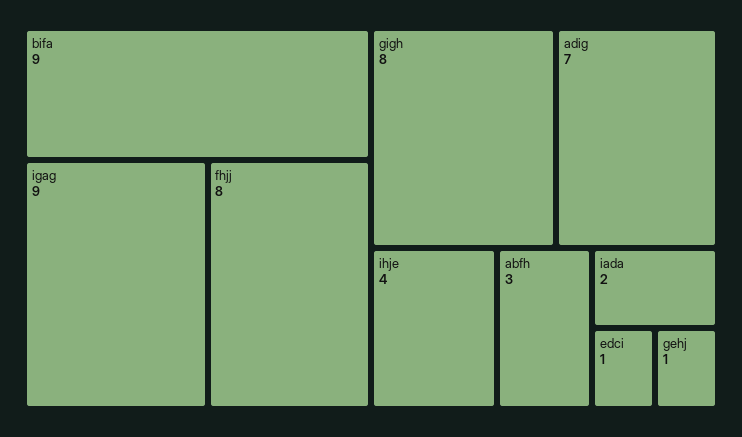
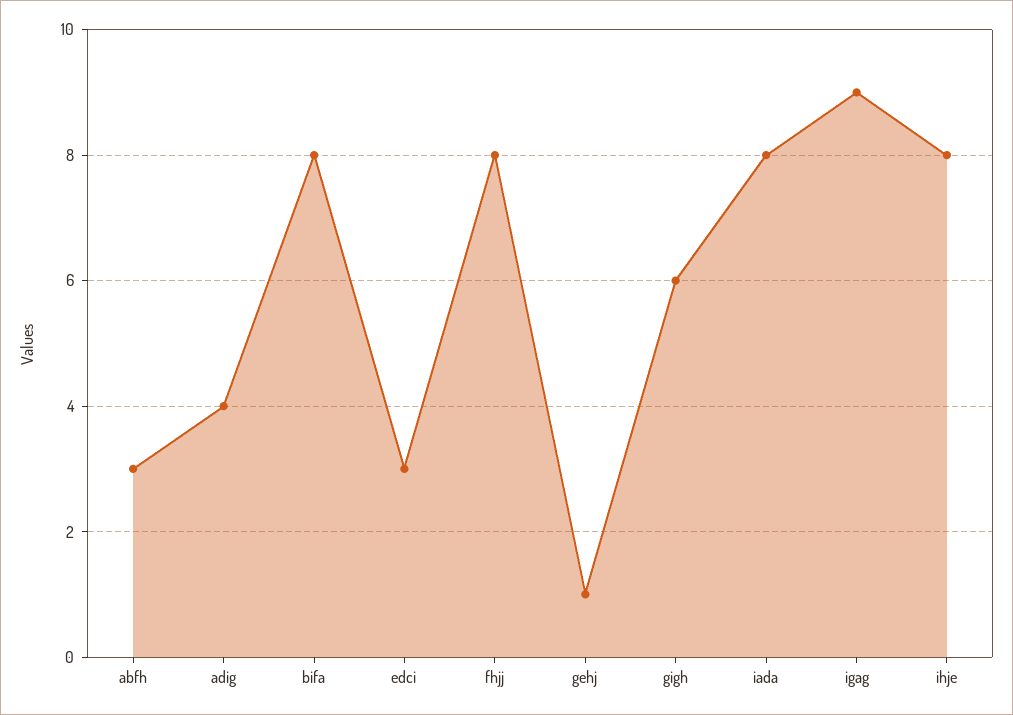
bifa: 9 -> 8
gigh: 8 -> 6
adig: 7 -> 4
ihje: 4 -> 8
iada: 2 -> 8
edci: 1 -> 3

